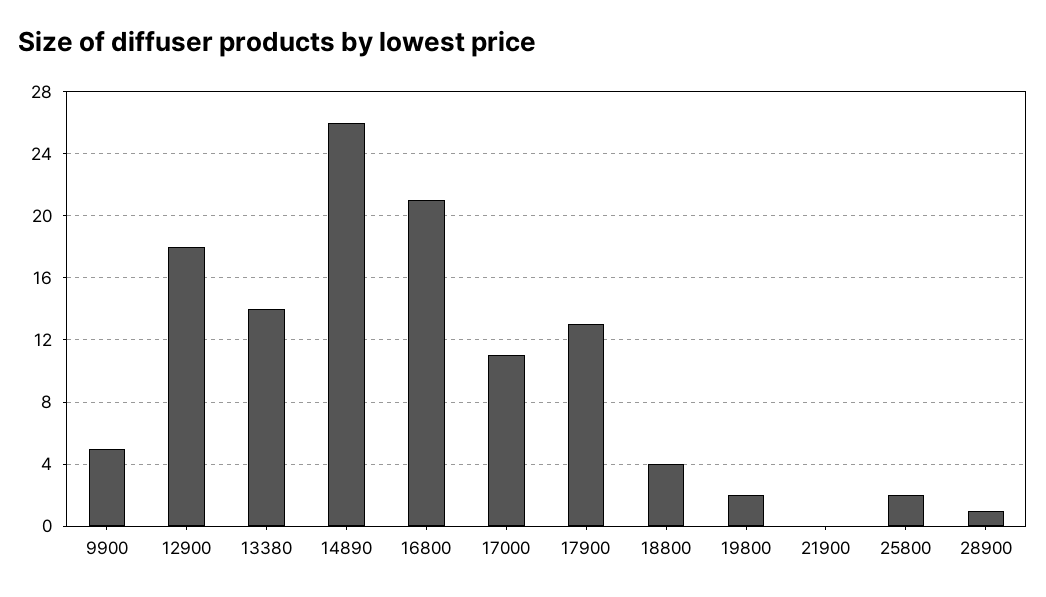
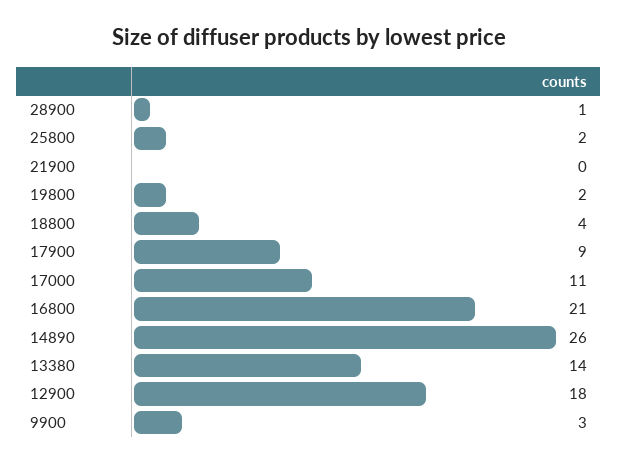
9900: 5 -> 3
17900: 13 -> 9

